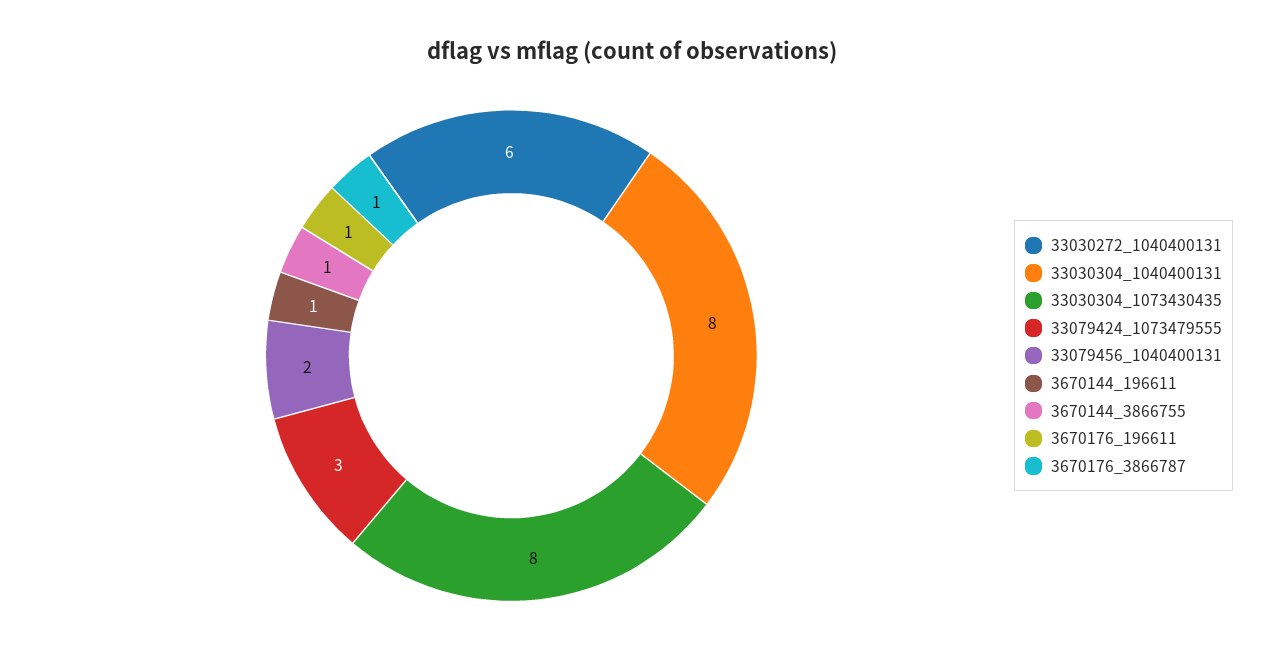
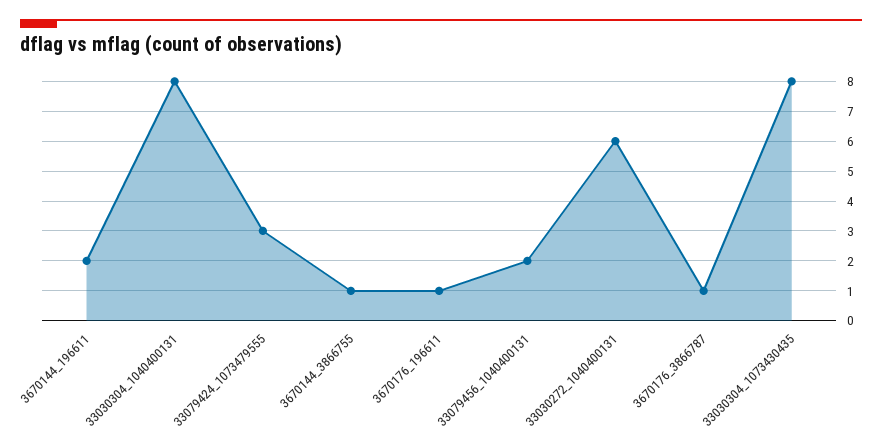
3670144_196611: 1 -> 2

